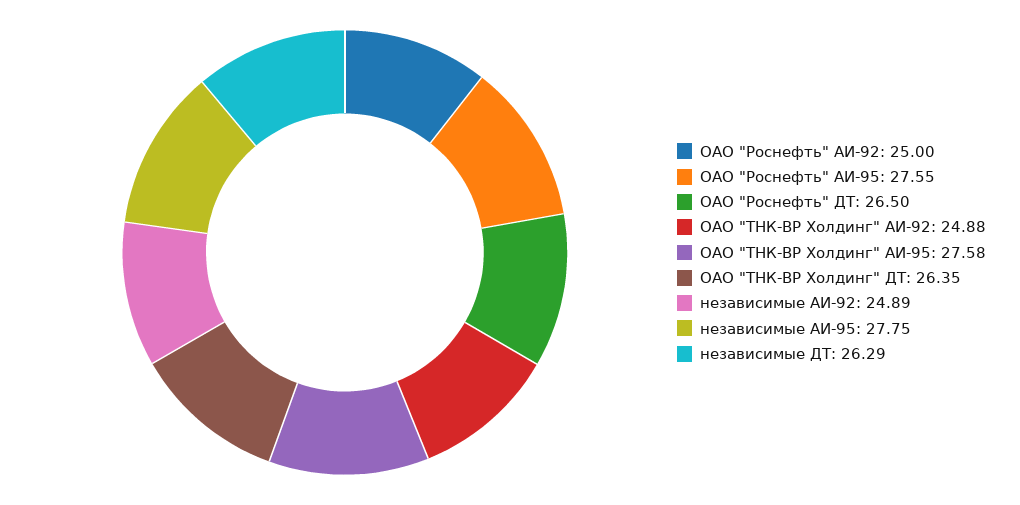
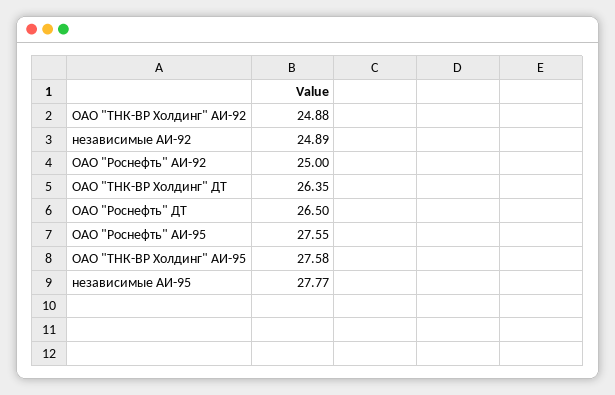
независимые АИ-95: 27.75 -> 27.77
независимые ДТ: 26.29 -> none

